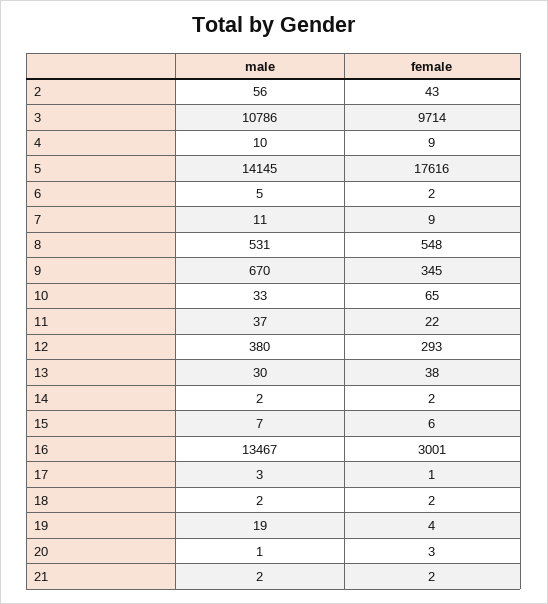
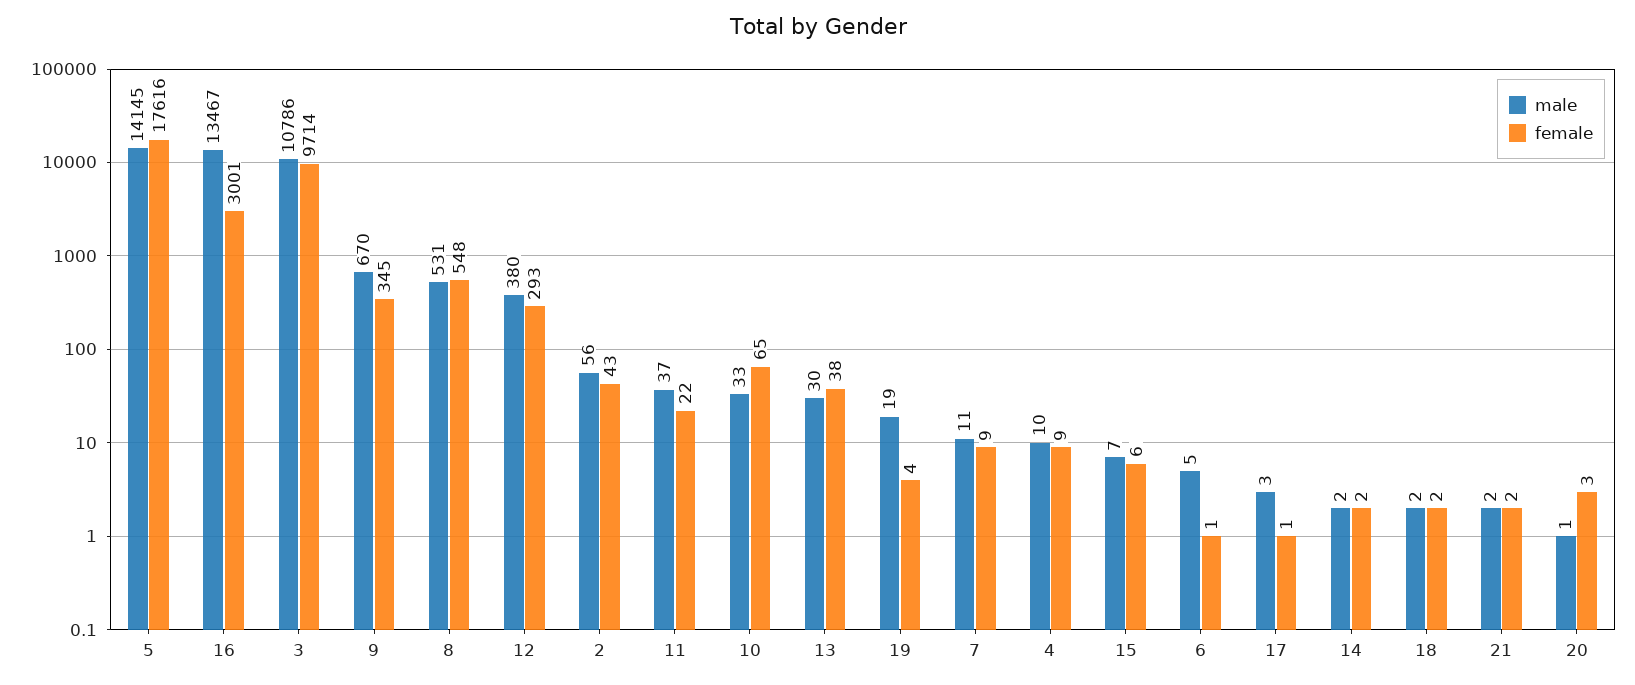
female, 6: 2 -> 1

